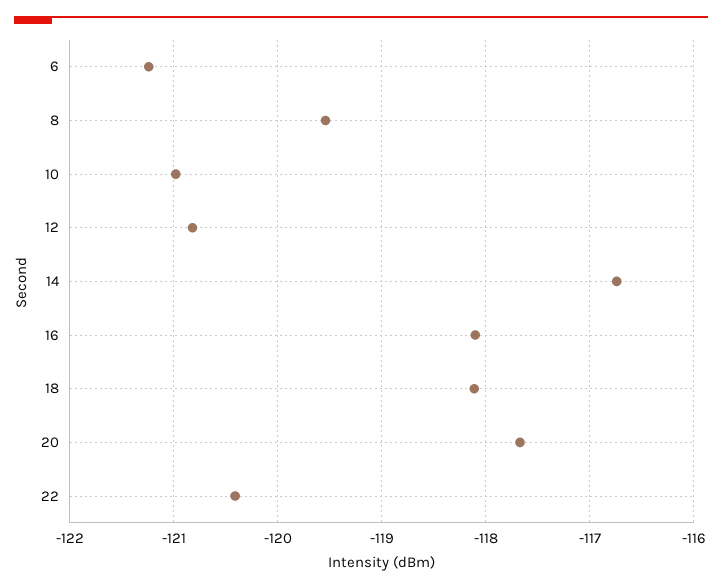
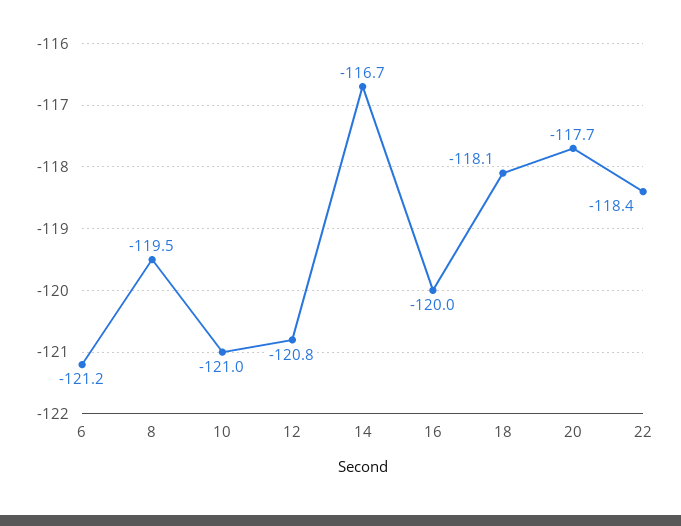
16: -118.1 -> -120
22: -120.4 -> -118.4

